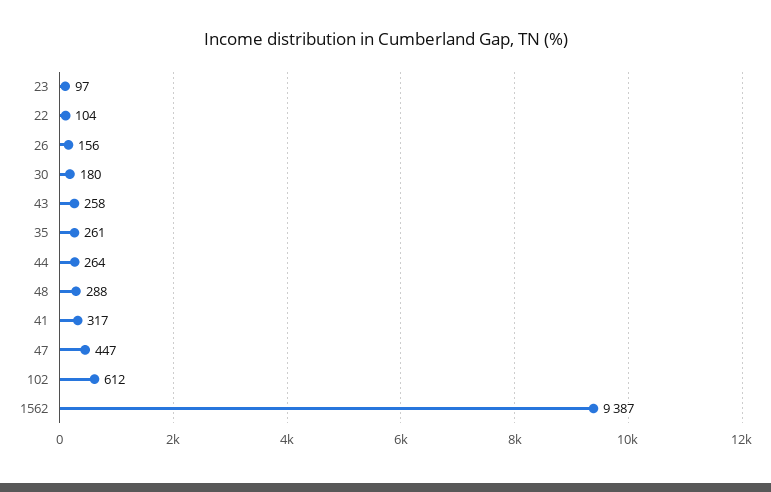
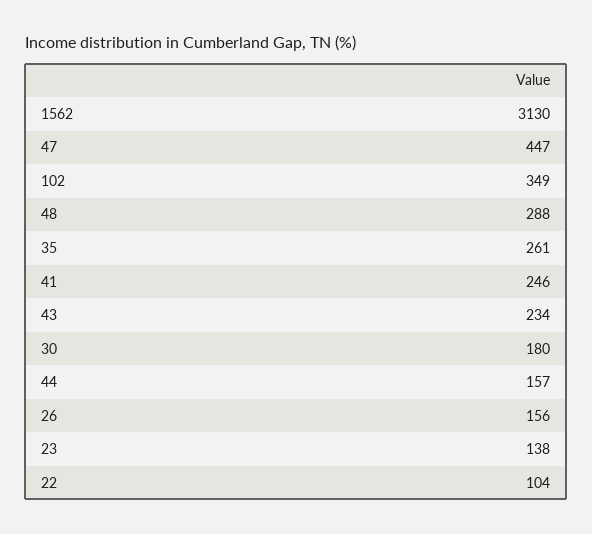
23: 97 -> 138
43: 258 -> 234
44: 264 -> 157
41: 317 -> 246
102: 612 -> 349
1562: 9387 -> 3130

